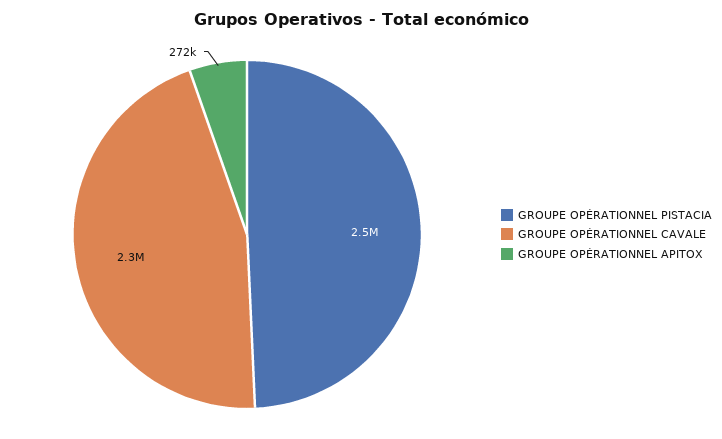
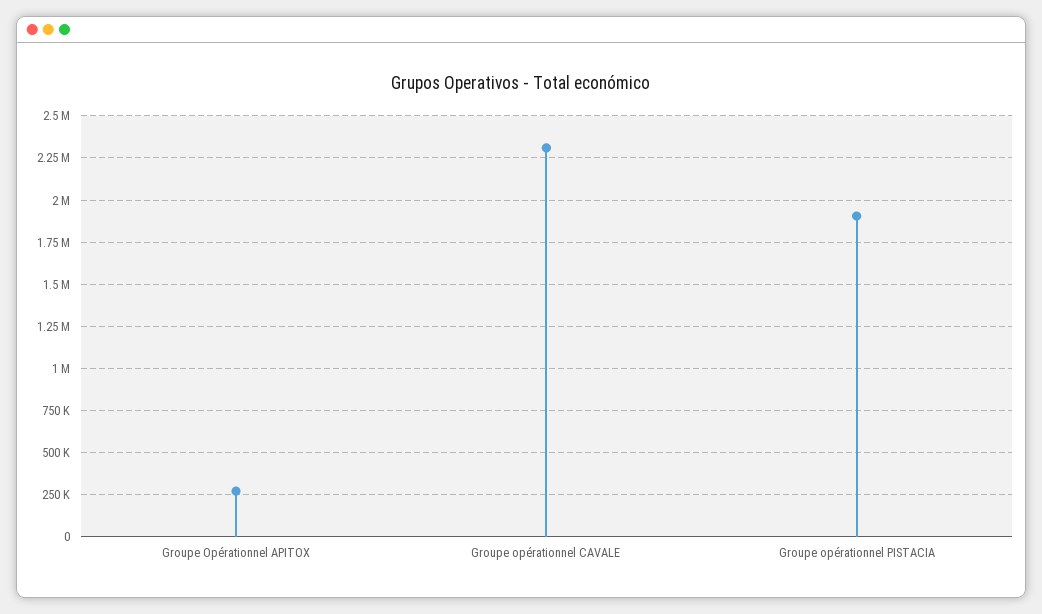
GROUPE OPÉRATIONNEL PISTACIA: 2500000 -> 1900000

